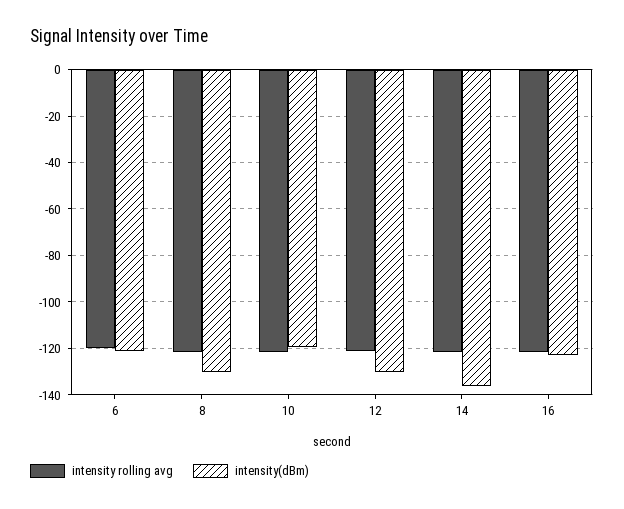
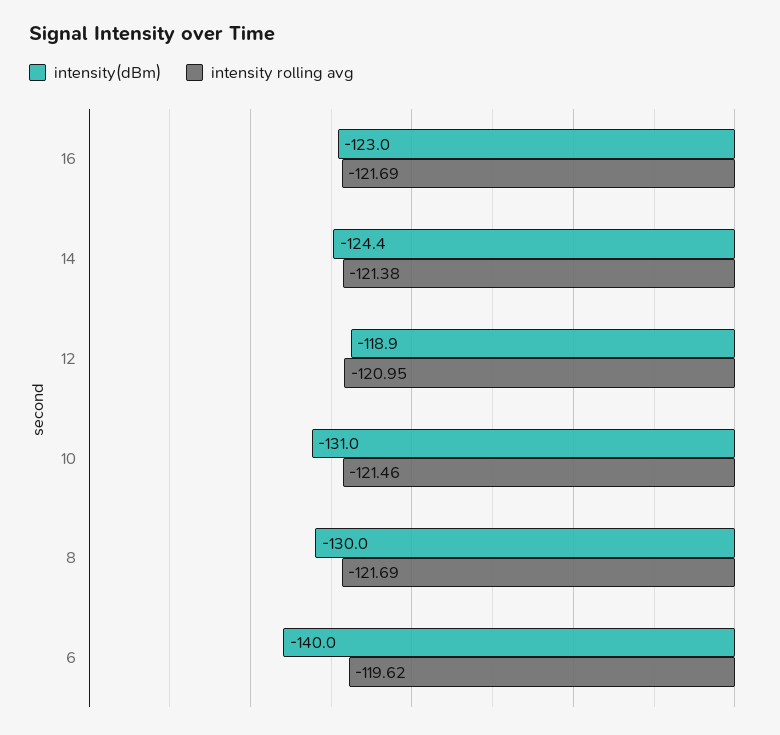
intensity(dBm), 6: -120 -> -140
intensity(dBm), 10: -120 -> -131
intensity(dBm), 12: -130 -> -118.9
intensity(dBm), 14: -135 -> -124.4

